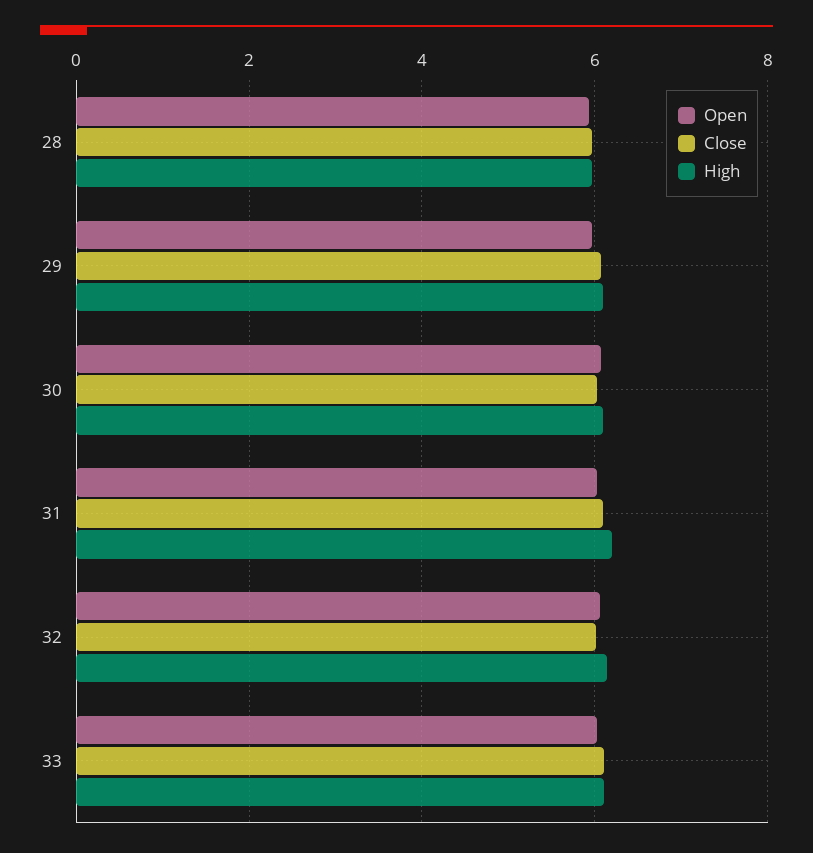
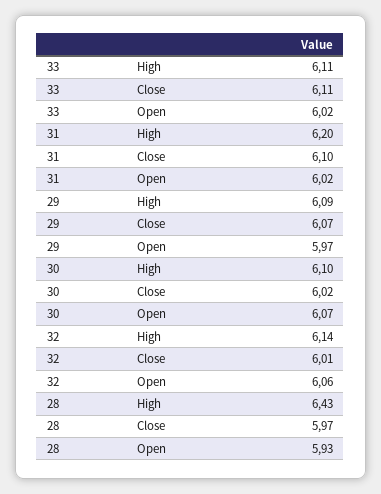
High, 28: 6 -> 6.43

